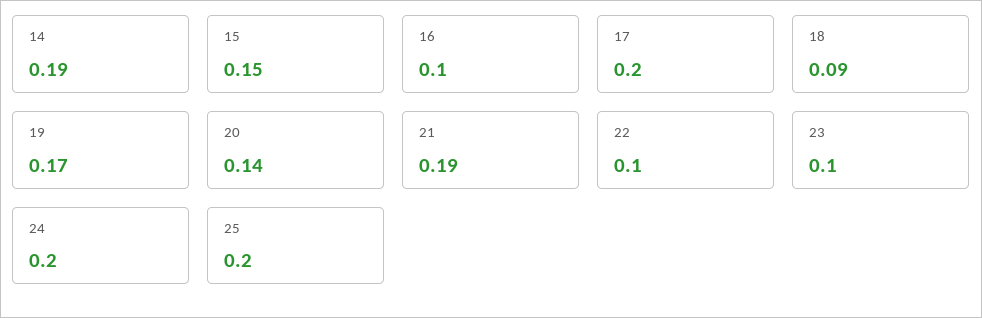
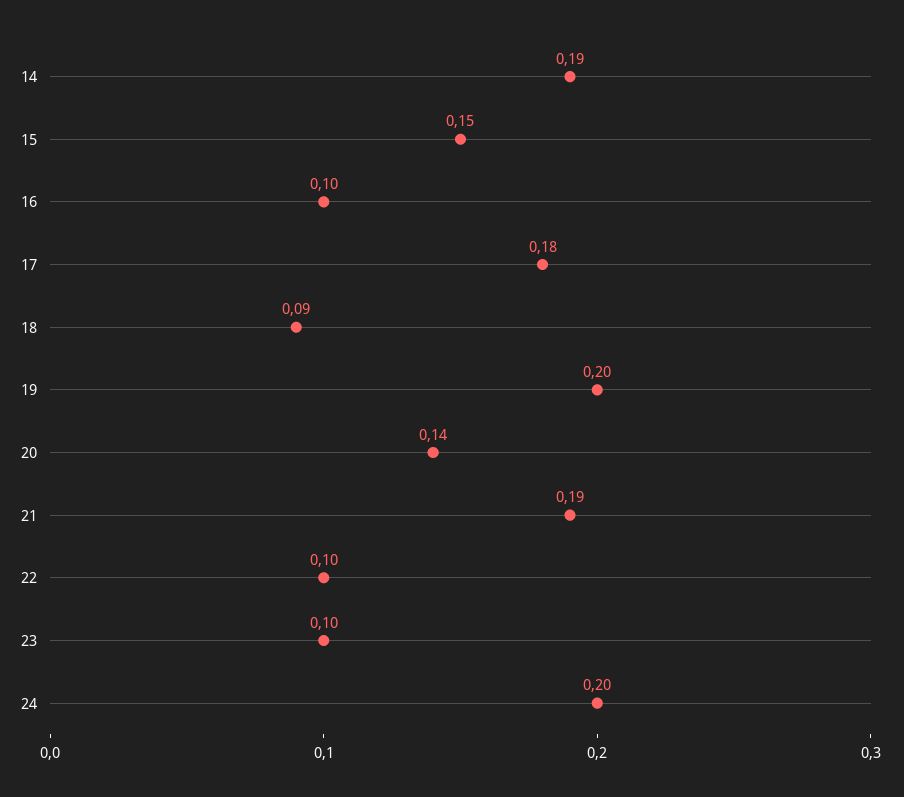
17: 0.2 -> 0.18
19: 0.17 -> 0.2
25: 0.2 -> none

